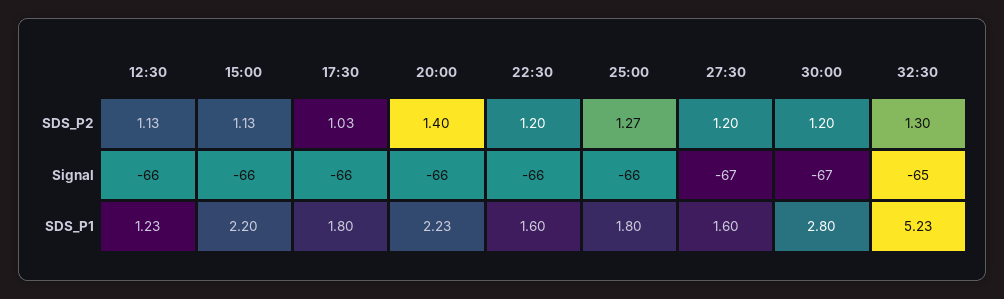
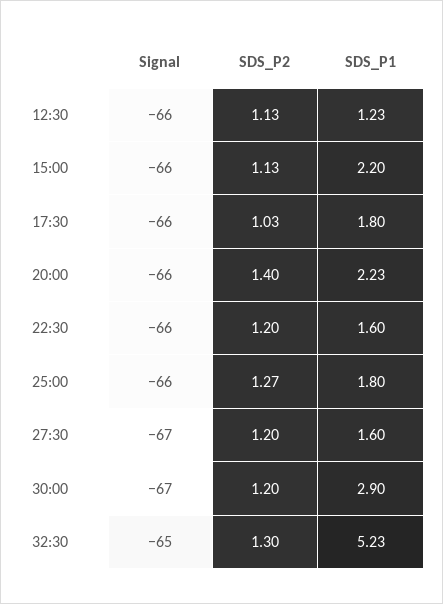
30:00, SDS_P1: 2.8 -> 2.9

